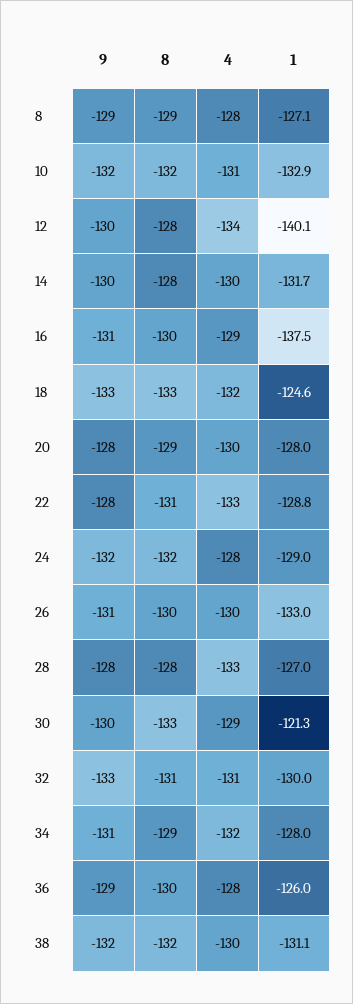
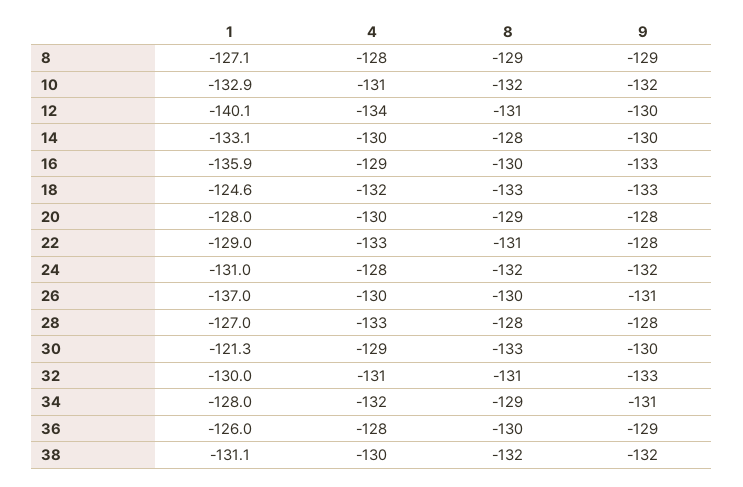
8, 12: -128 -> -131
1, 14: -131.7 -> -133.1
9, 16: -131 -> -133
1, 16: -137.5 -> -135.9
1, 22: -128.8 -> -129
1, 24: -129 -> -131
1, 26: -133 -> -137

